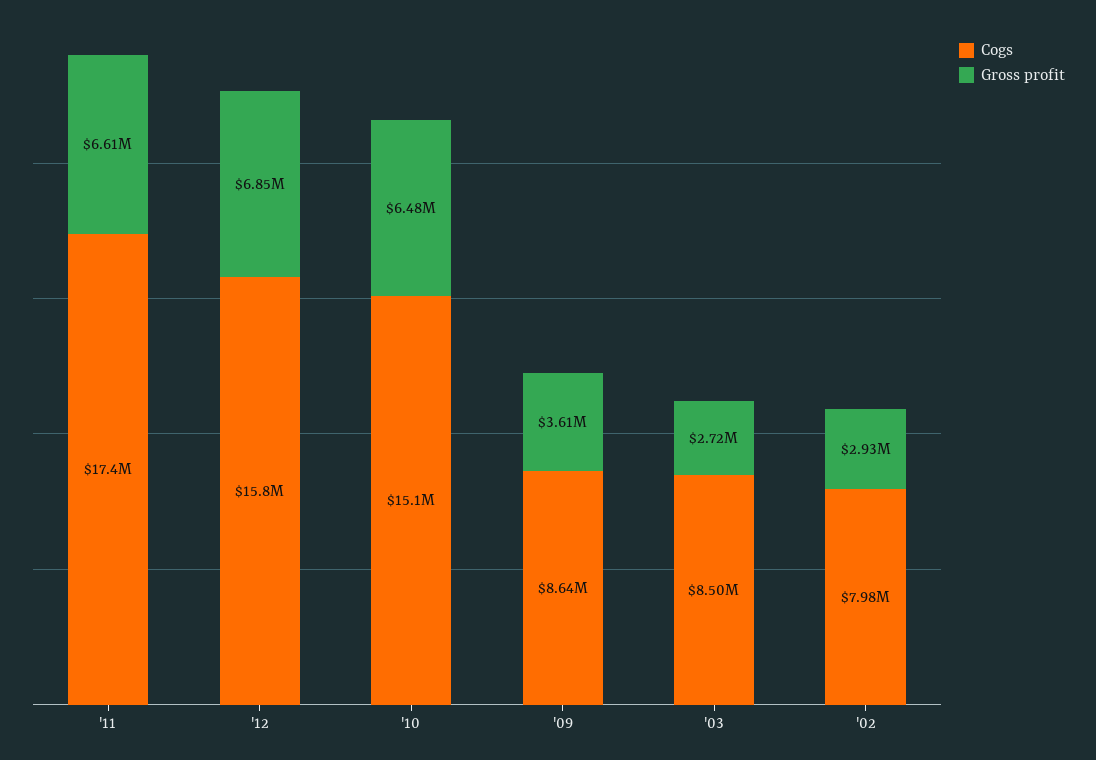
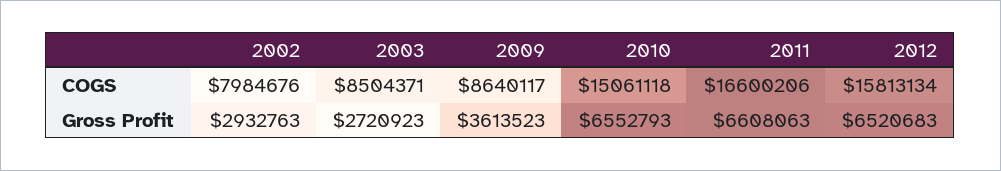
Cogs, '11: 17400000 -> 16600206
Gross profit, '12: 6850000 -> 6520683
Gross profit, '10: 6480000 -> 6552793

